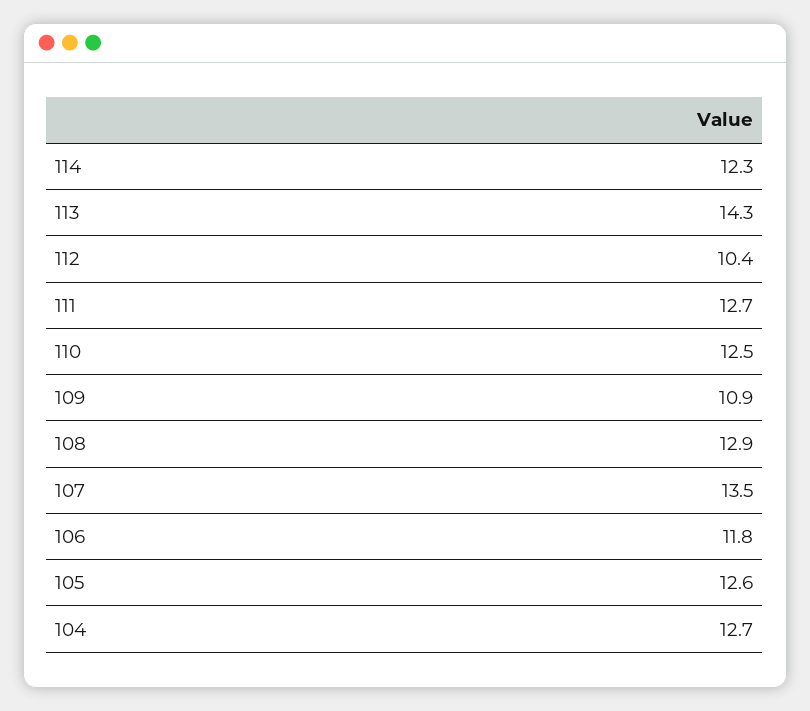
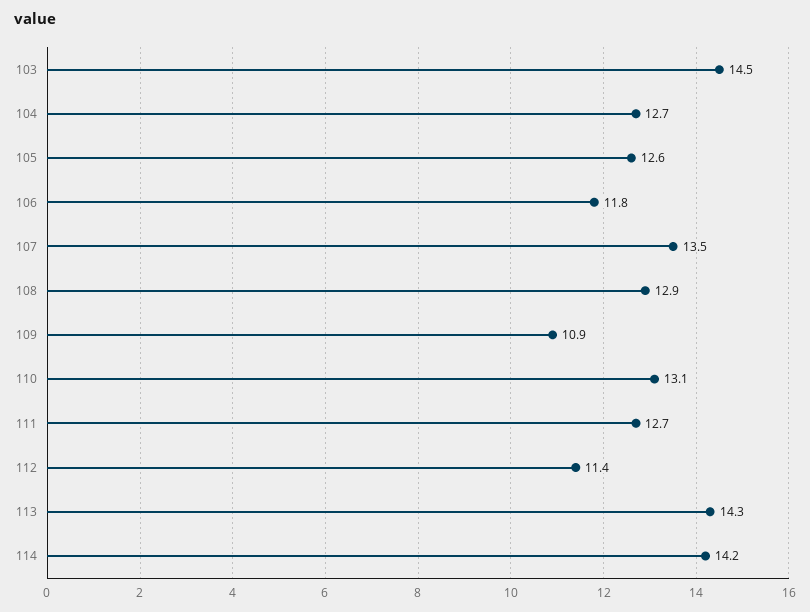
114: 12.3 -> 14.2
112: 10.4 -> 11.4
110: 12.5 -> 13.1
103: none -> 14.5

